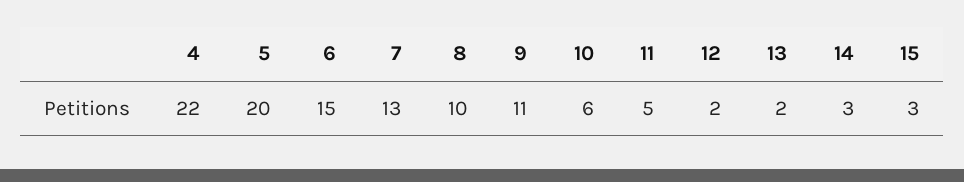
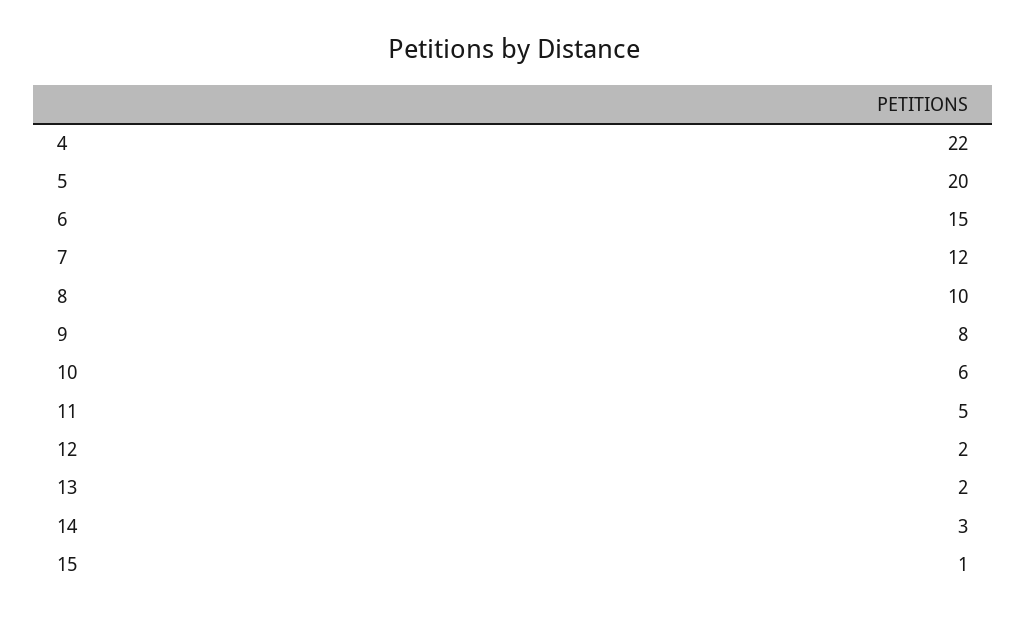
7: 13 -> 12
9: 11 -> 8
15: 3 -> 1

